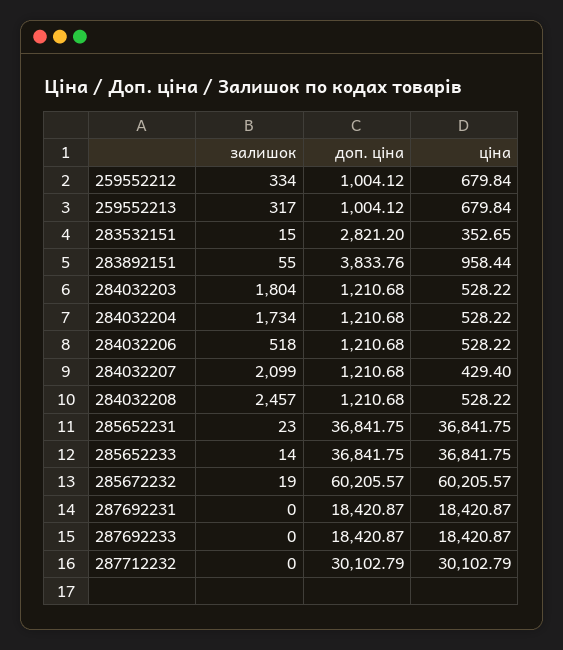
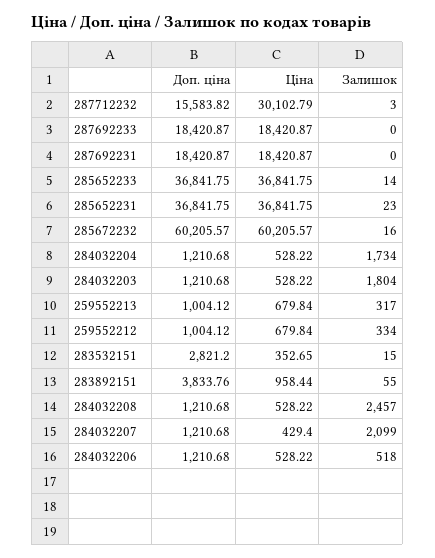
залишок, 285672232: 19 -> 16
залишок, 287712232: 0 -> 3
доп. ціна, 287712232: 30102.79 -> 15583.82

